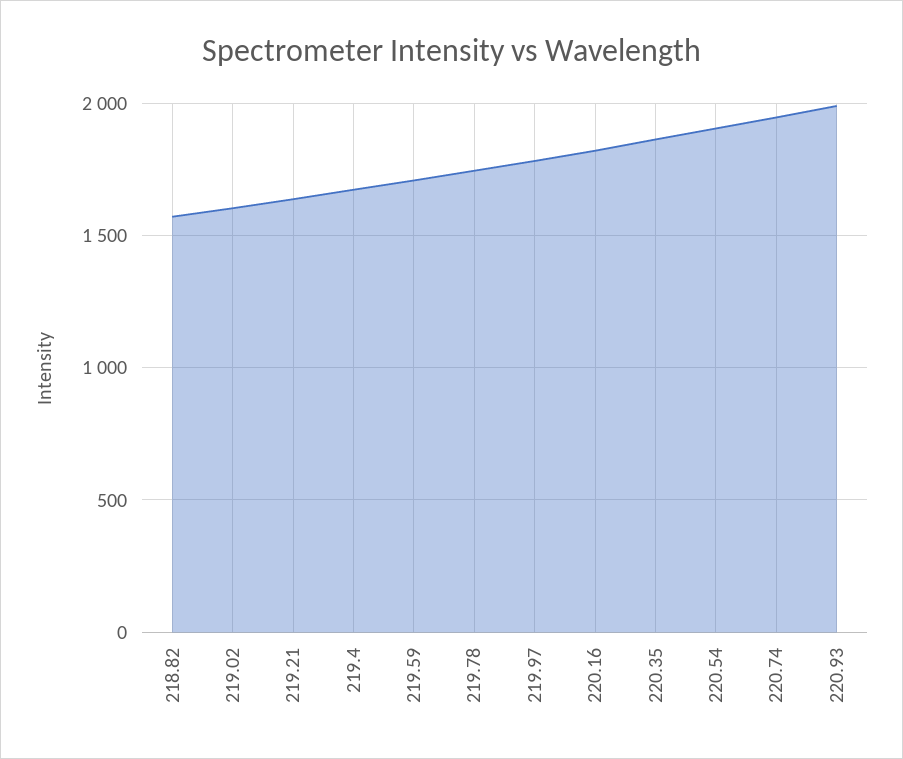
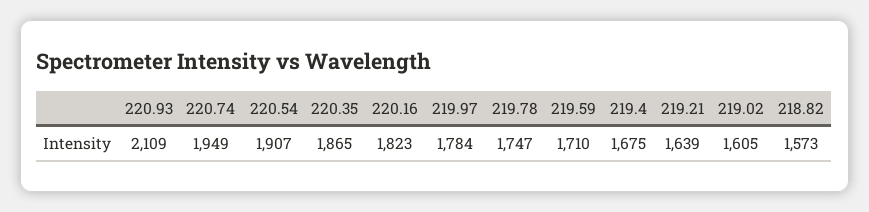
220.93: 2000 -> 2109

